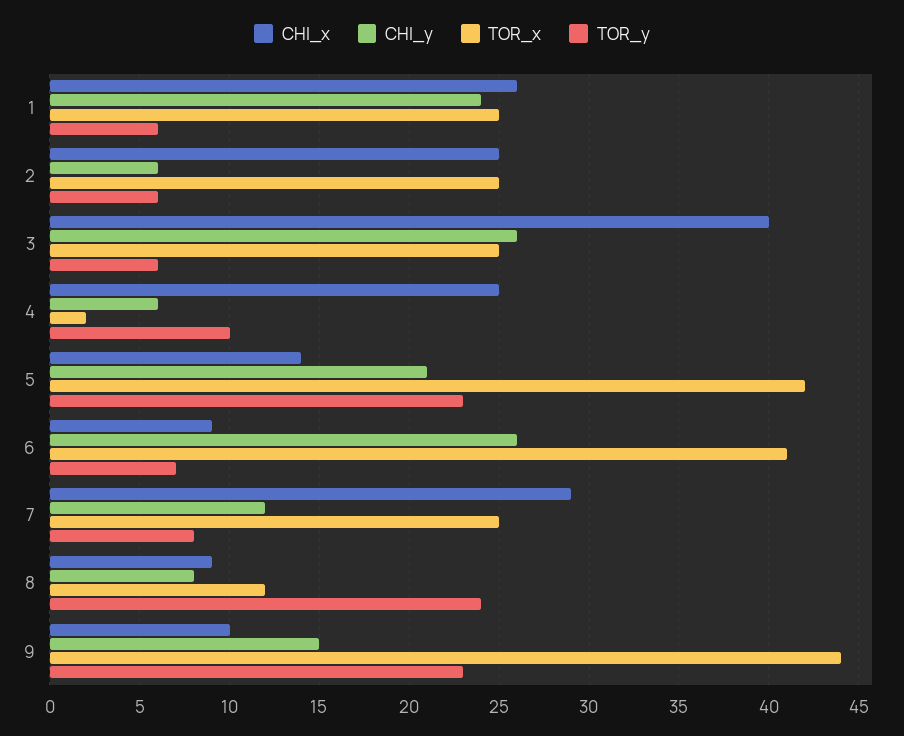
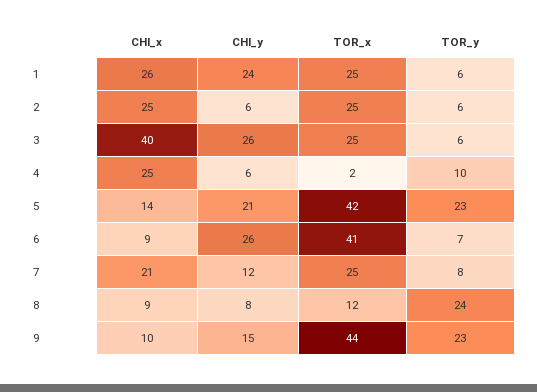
CHI_x, 7: 29 -> 21

